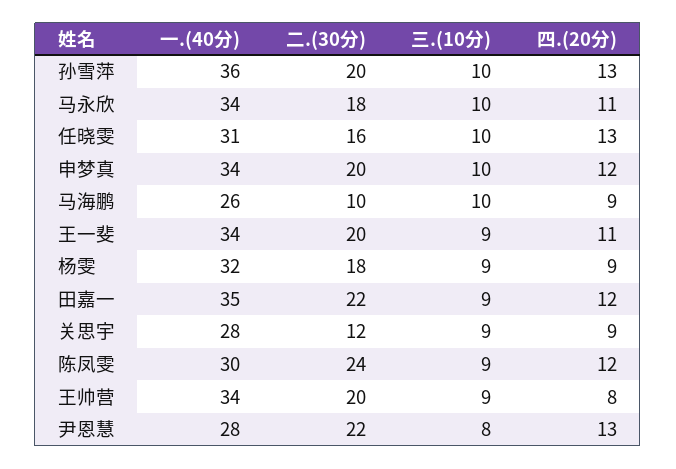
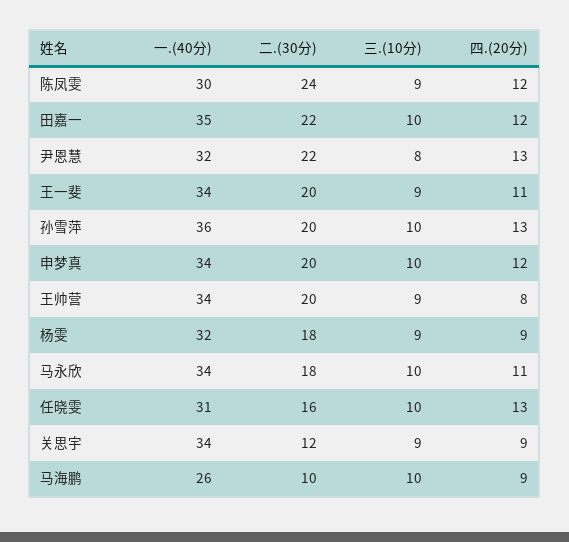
三.(10分), 田嘉一: 9 -> 10
一.(40分), 关思宇: 28 -> 34
一.(40分), 尹恩慧: 28 -> 32

